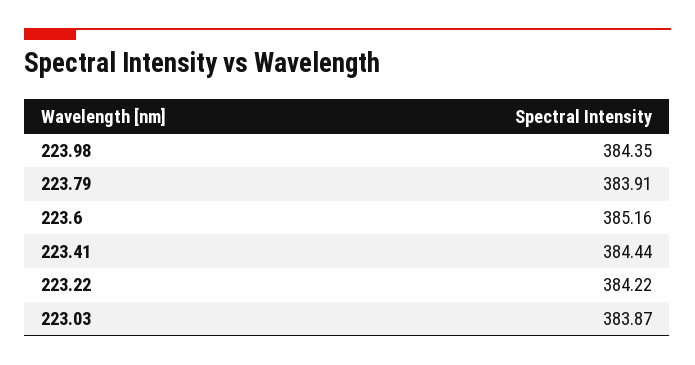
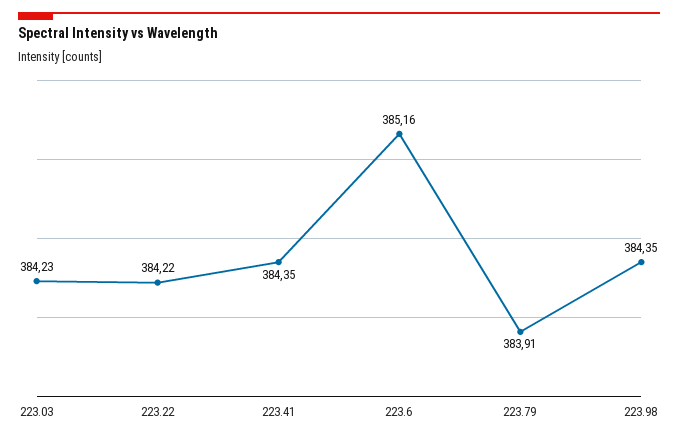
223.41: 384.44 -> 384.35
223.03: 383.87 -> 384.23

